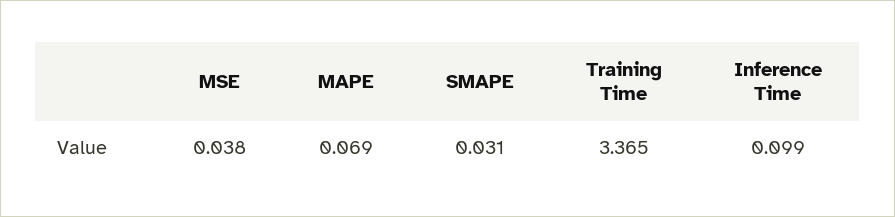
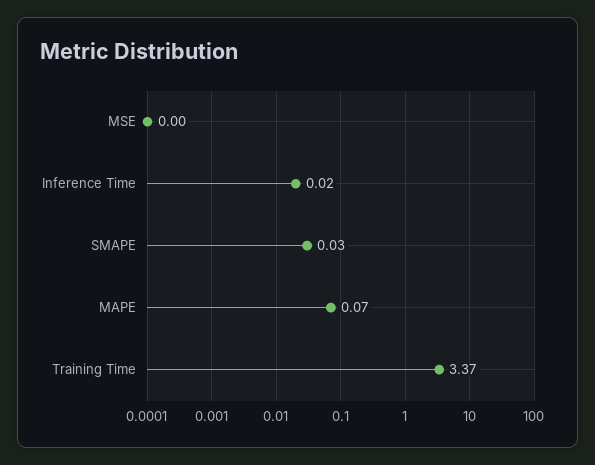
MSE: 0.038 -> 0
Inference Time: 0.099 -> 0.02

